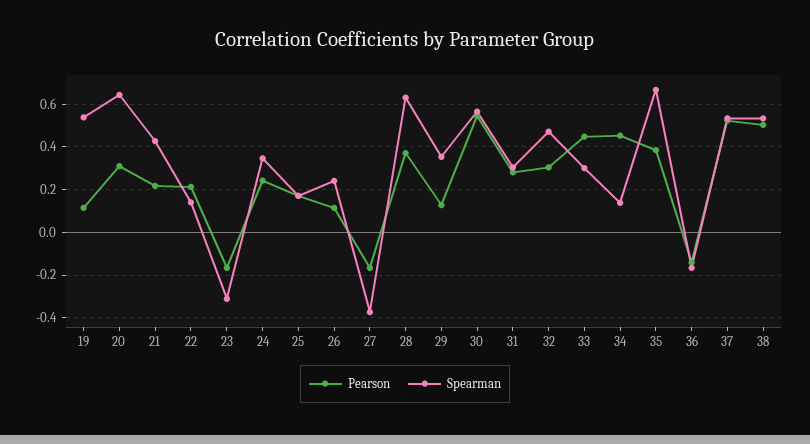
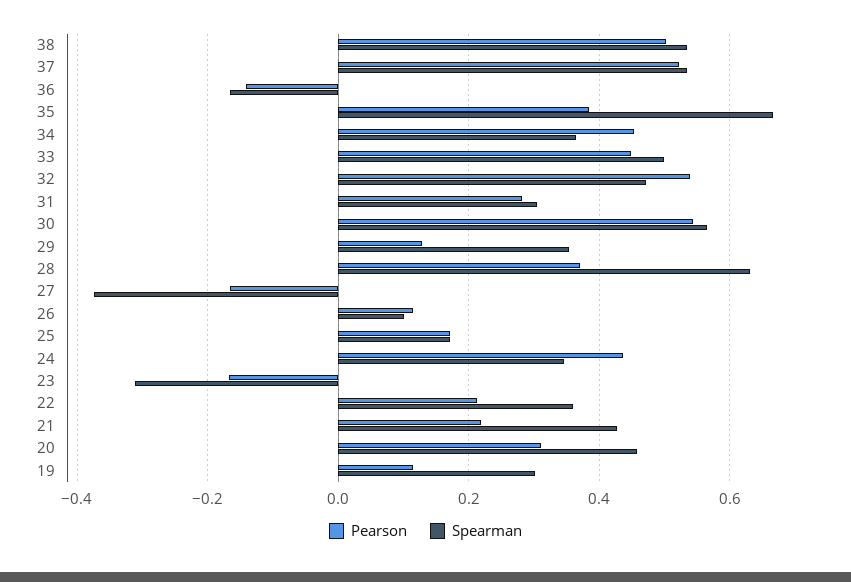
Spearman, 19: 0.55 -> 0.3
Spearman, 20: 0.65 -> 0.46
Spearman, 22: 0.15 -> 0.36
Pearson, 24: 0.25 -> 0.44
Spearman, 26: 0.25 -> 0.1
Pearson, 32: 0.3 -> 0.54
Spearman, 33: 0.3 -> 0.5
Spearman, 34: 0.15 -> 0.36

